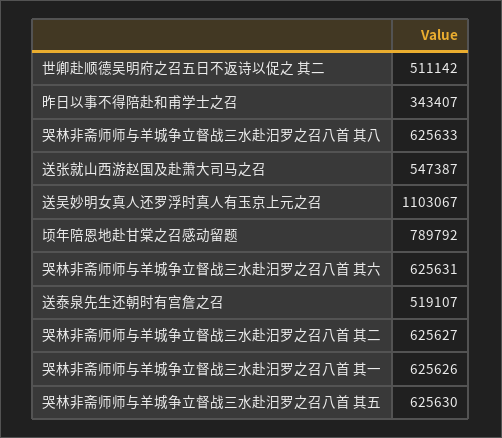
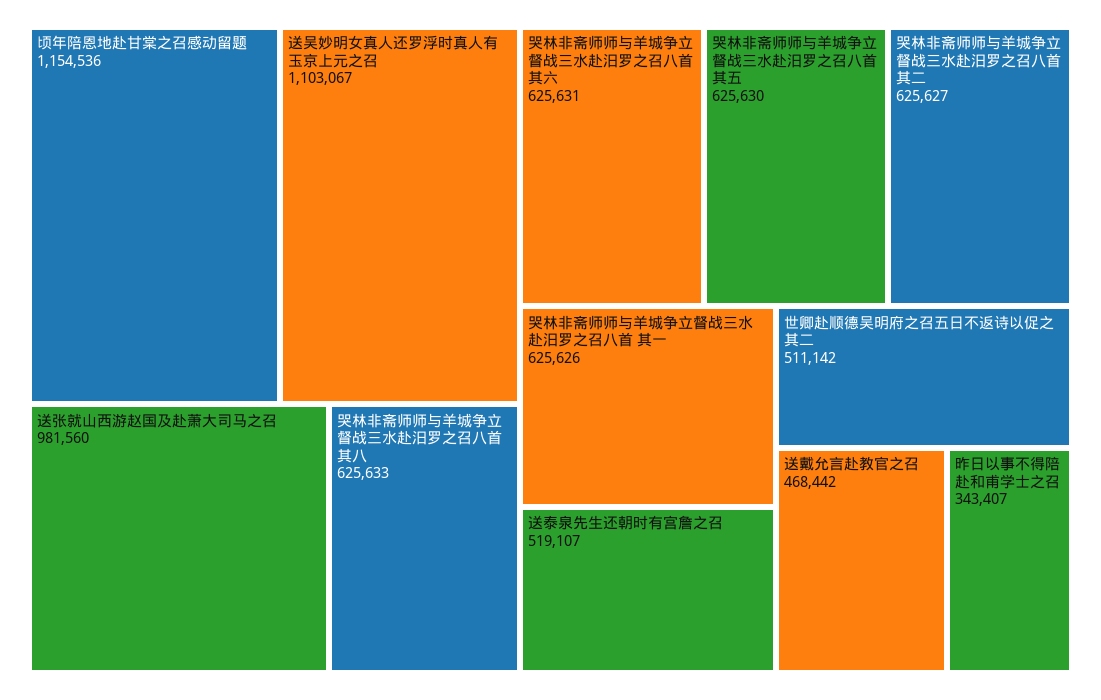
送张就山西游赵国及赴萧大司马之召: 547387 -> 981560
顷年陪恩地赴甘棠之召感动留题: 789792 -> 1154536
送戴允言赴教官之召: none -> 468442

